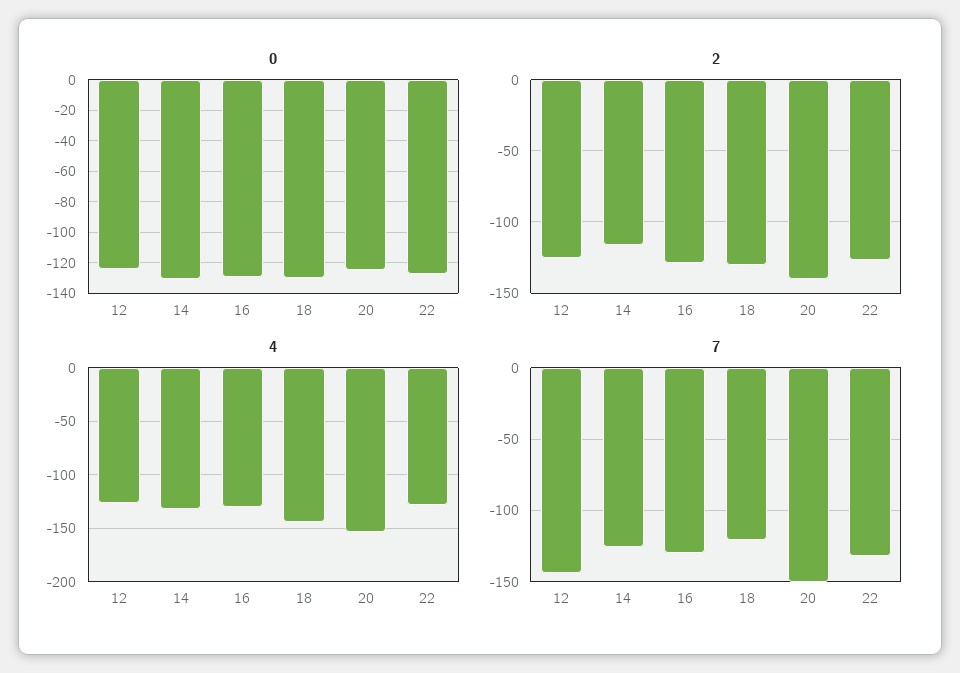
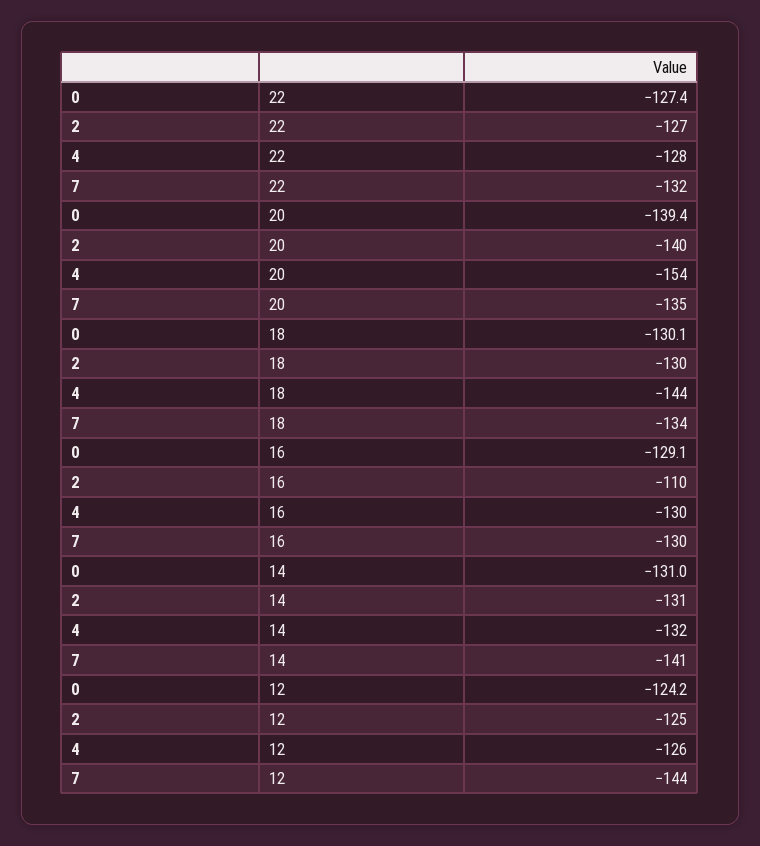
0, 20: -125 -> -139.4
2, 14: -115 -> -131
2, 16: -130 -> -110
7, 14: -125 -> -141
7, 18: -120 -> -134
7, 20: -150 -> -135

